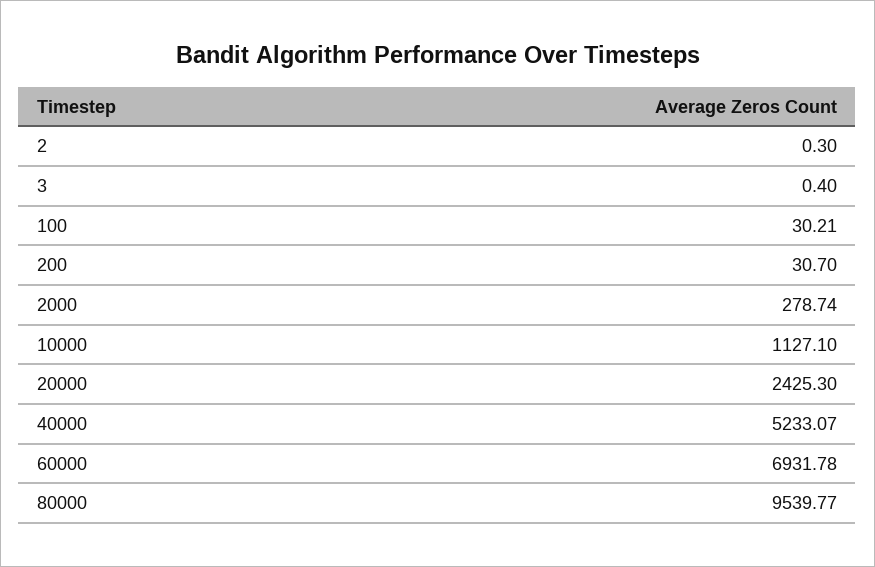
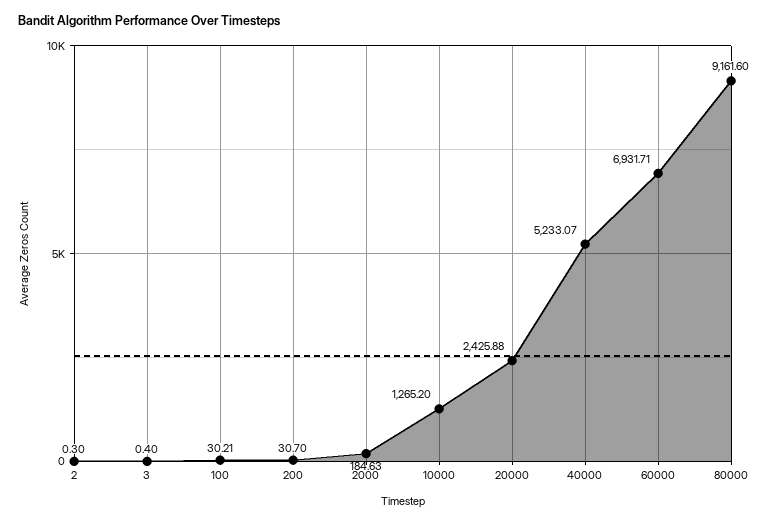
2000: 278.74 -> 184.63
10000: 1127.1 -> 1265.2
20000: 2425.3 -> 2425.88
60000: 6931.78 -> 6931.71
80000: 9539.77 -> 9161.6

